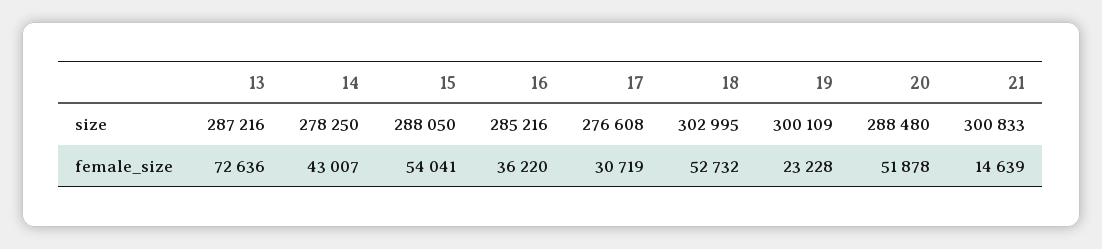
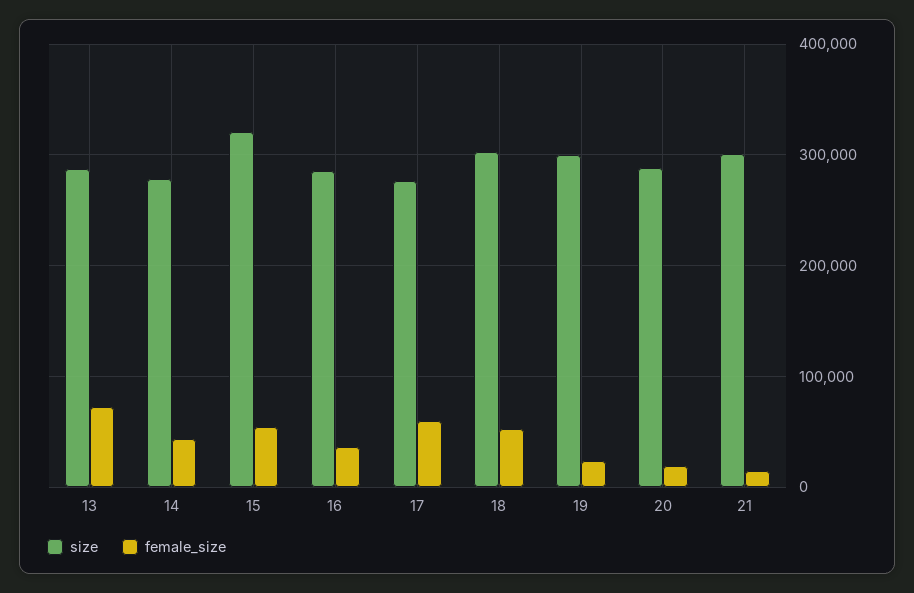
size, 15: 288050 -> 320000
female_size, 17: 30719 -> 60000
female_size, 20: 51878 -> 20000

